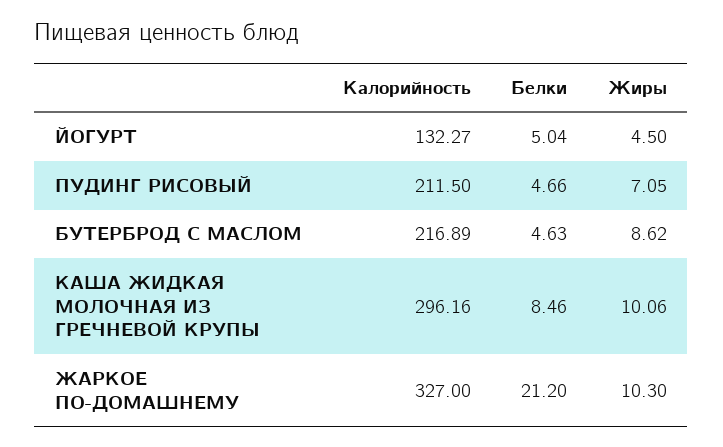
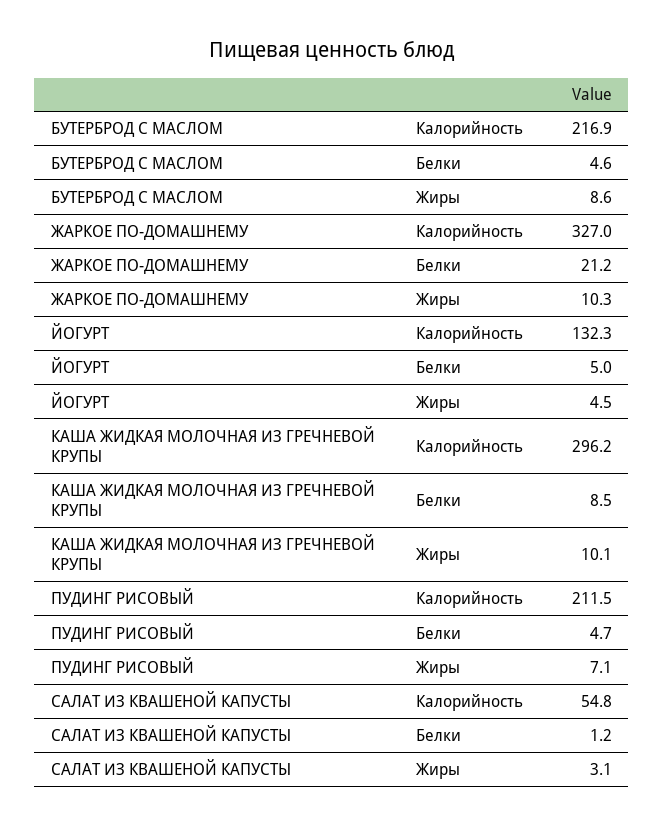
Калорийность, САЛАТ ИЗ КВАШЕНОЙ КАПУСТЫ: none -> 54.8
Белки, САЛАТ ИЗ КВАШЕНОЙ КАПУСТЫ: none -> 1.2
Жиры, САЛАТ ИЗ КВАШЕНОЙ КАПУСТЫ: none -> 3.1

